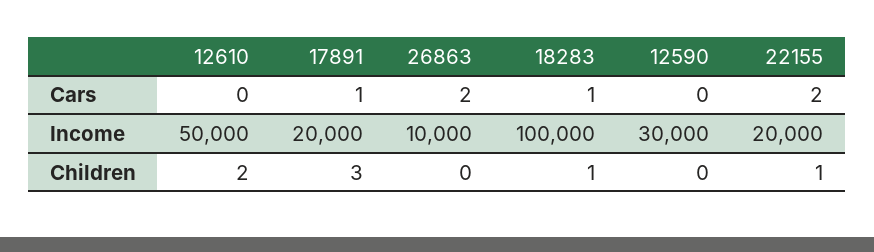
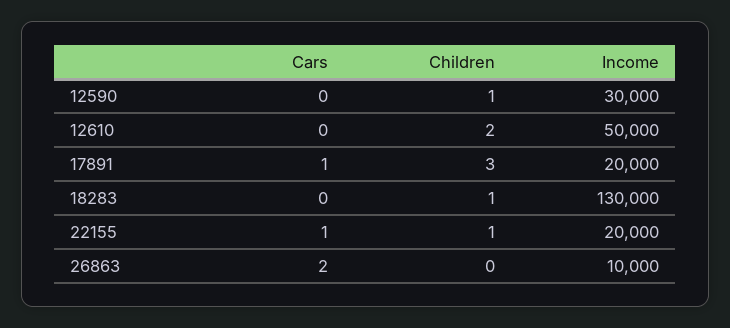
18283, Cars: 1 -> 0
22155, Cars: 2 -> 1
18283, Income: 100000 -> 130000
12590, Children: 0 -> 1

